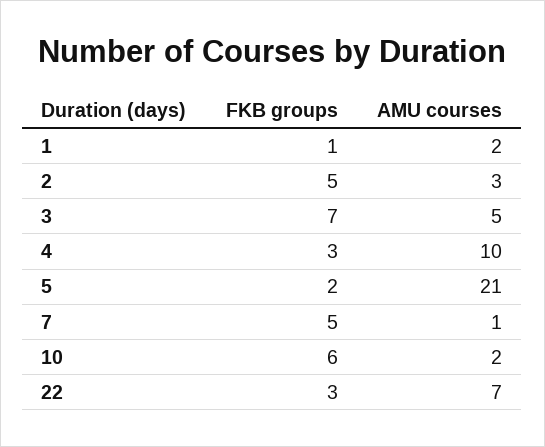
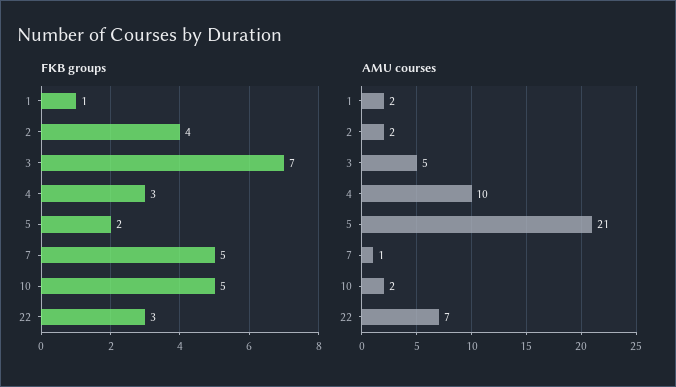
FKB groups, 2: 5 -> 4
AMU courses, 2: 3 -> 2
FKB groups, 10: 6 -> 5

